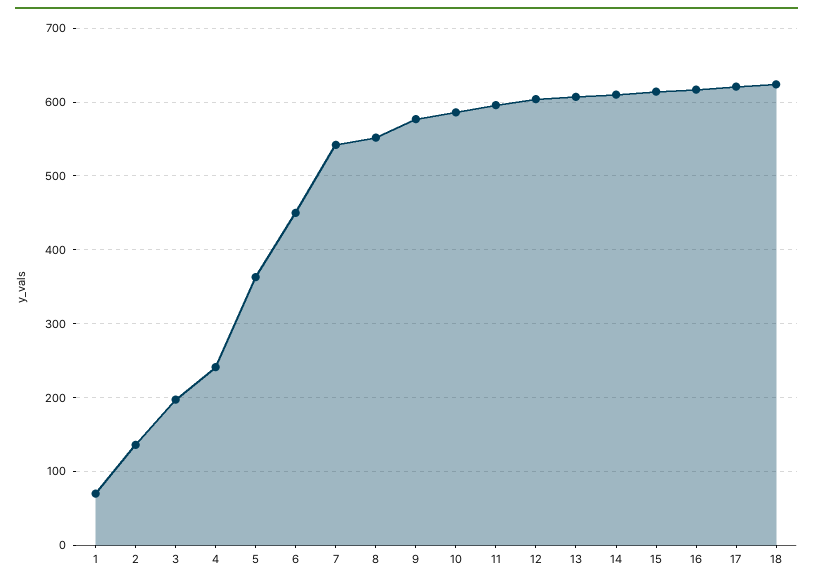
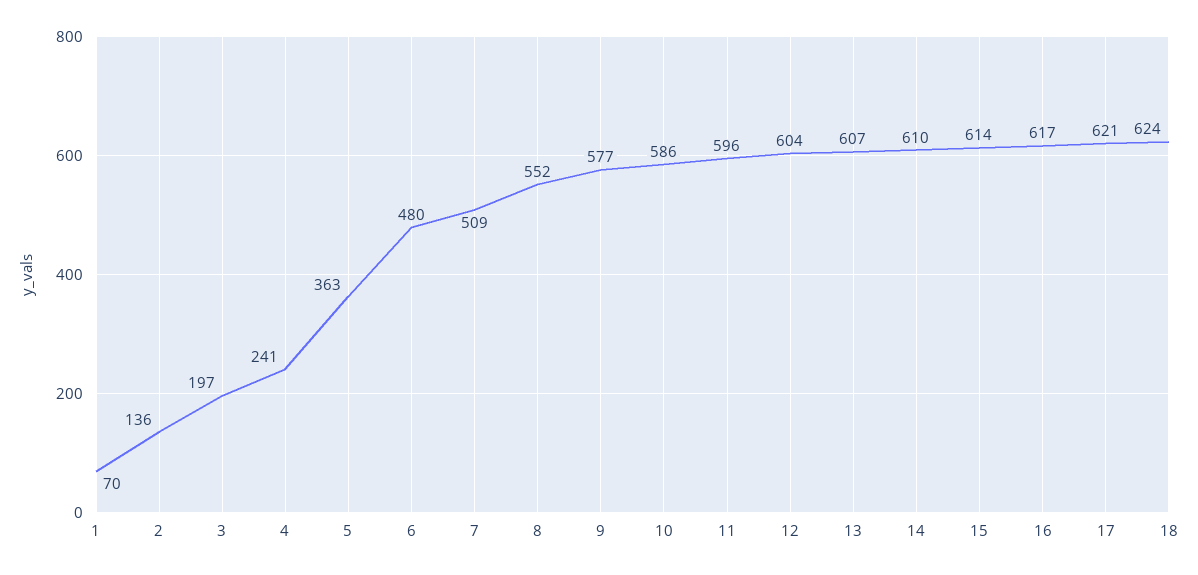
6: 450 -> 480
7: 540 -> 509

